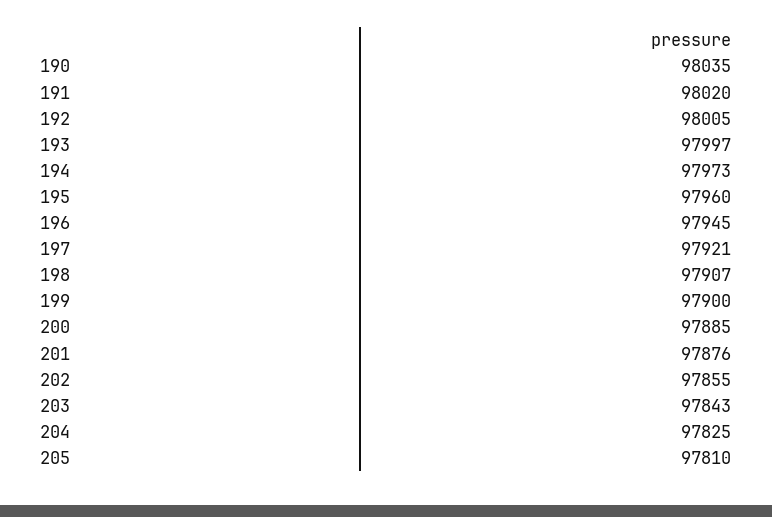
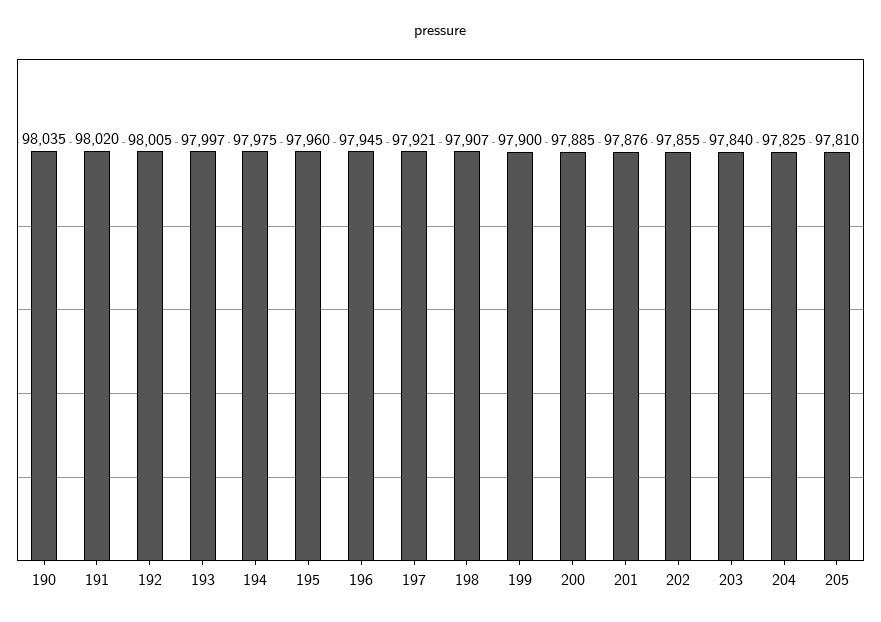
194: 97973 -> 97975
203: 97843 -> 97840

